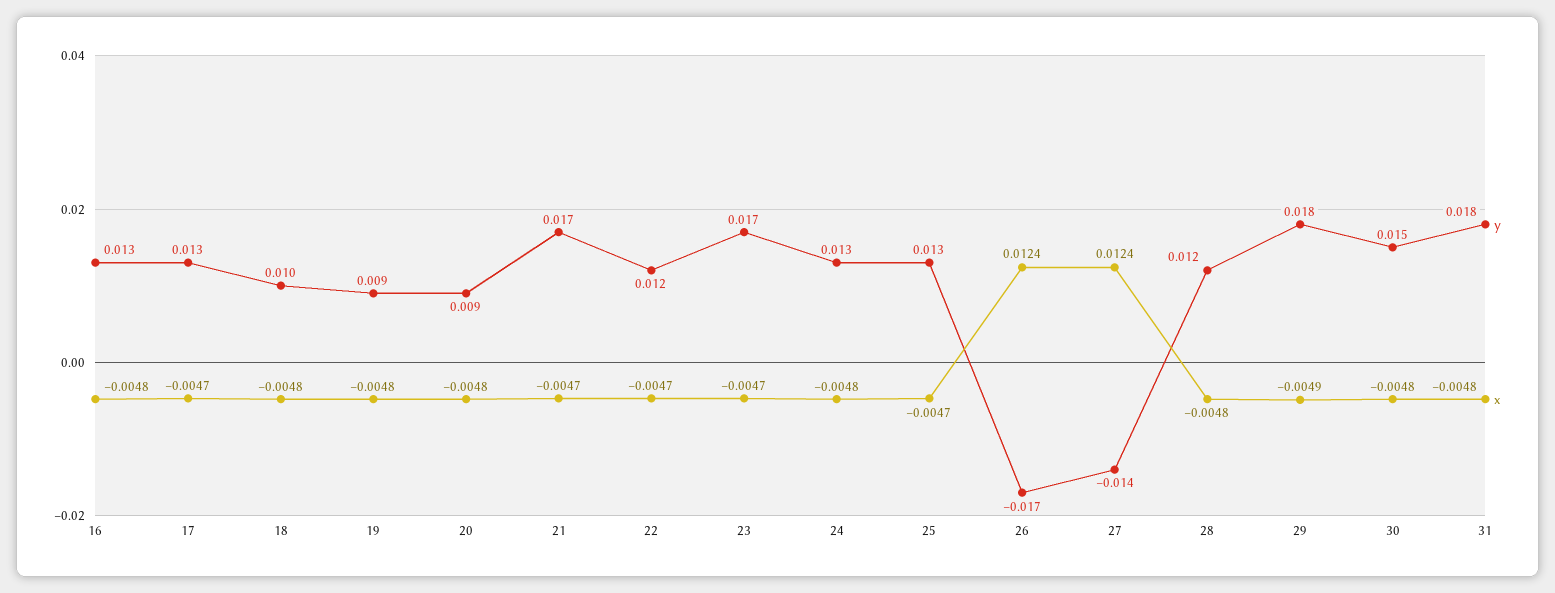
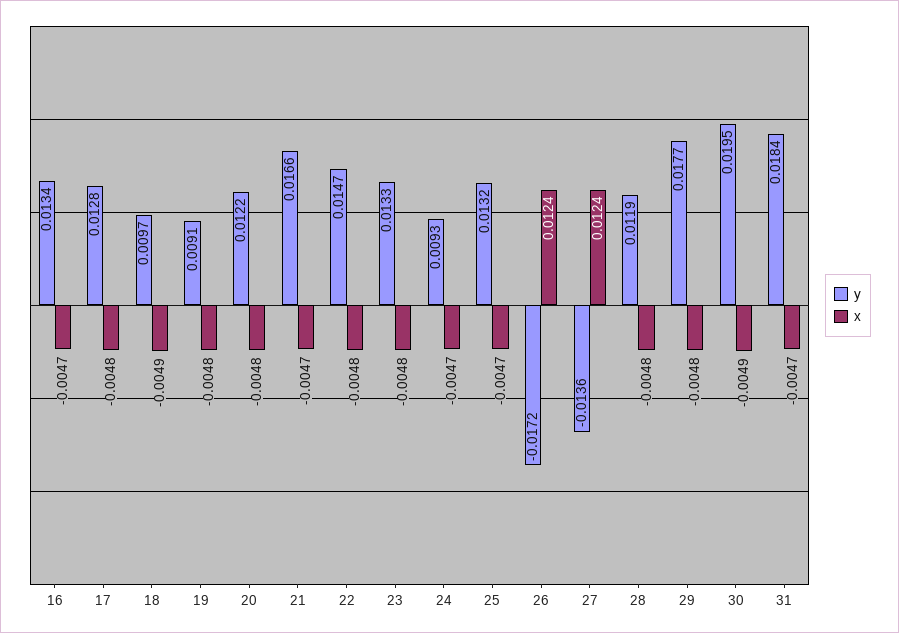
x, 16: -0.0048 -> -0.0047
x, 17: -0.0047 -> -0.0048
x, 18: -0.0048 -> -0.0049
y, 20: 0.009 -> 0.0122
y, 22: 0.012 -> 0.0147
x, 22: -0.0047 -> -0.0048
y, 23: 0.017 -> 0.0133
x, 23: -0.0047 -> -0.0048
y, 24: 0.013 -> 0.0093
x, 24: -0.0048 -> -0.0047
x, 29: -0.0049 -> -0.0048
y, 30: 0.015 -> 0.0195
x, 30: -0.0048 -> -0.0049
x, 31: -0.0048 -> -0.0047

